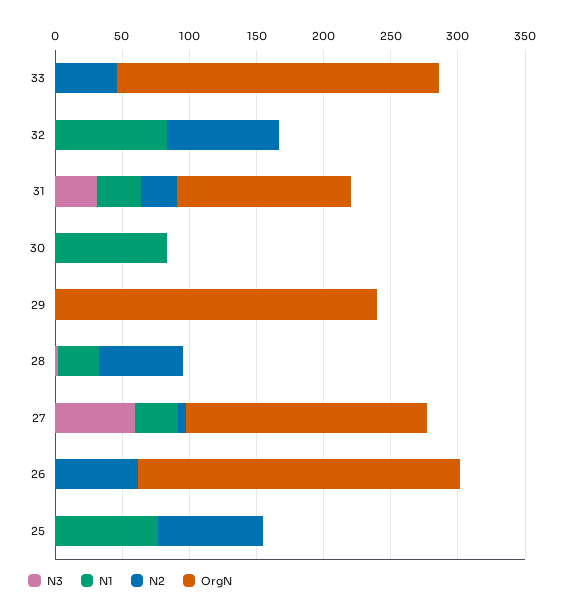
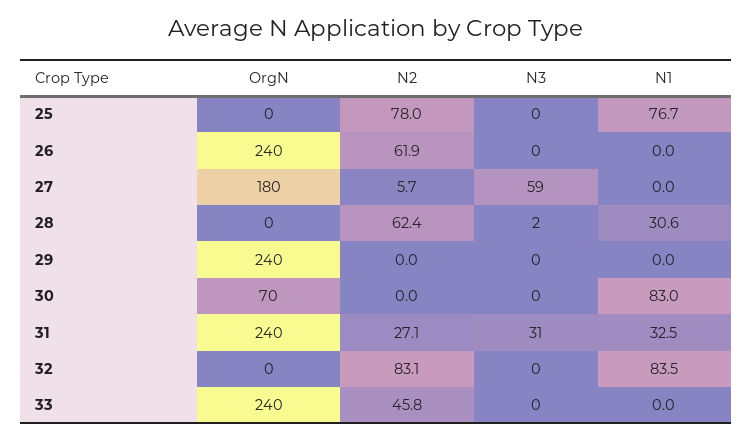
OrgN, 31: 130 -> 240
OrgN, 30: 0 -> 70
N1, 27: 30 -> 0

